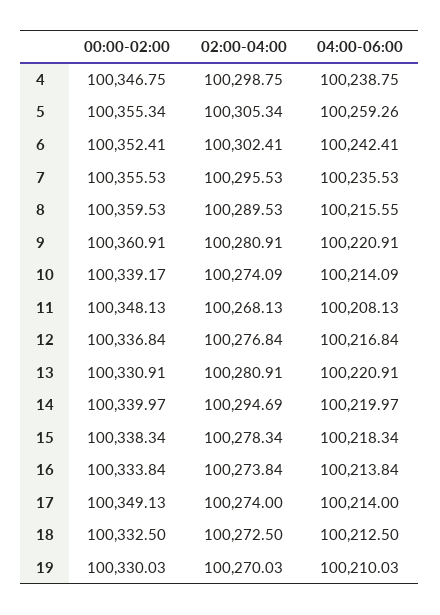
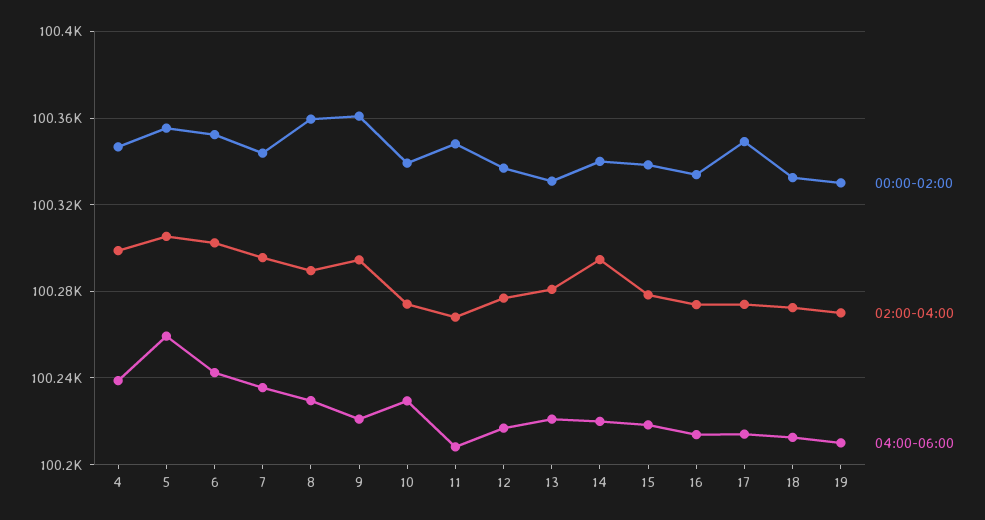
00:00-02:00, 7: 100355.53 -> 100345
04:00-06:00, 8: 100215.55 -> 100230
02:00-04:00, 9: 100280.91 -> 100295
04:00-06:00, 10: 100214.09 -> 100230

